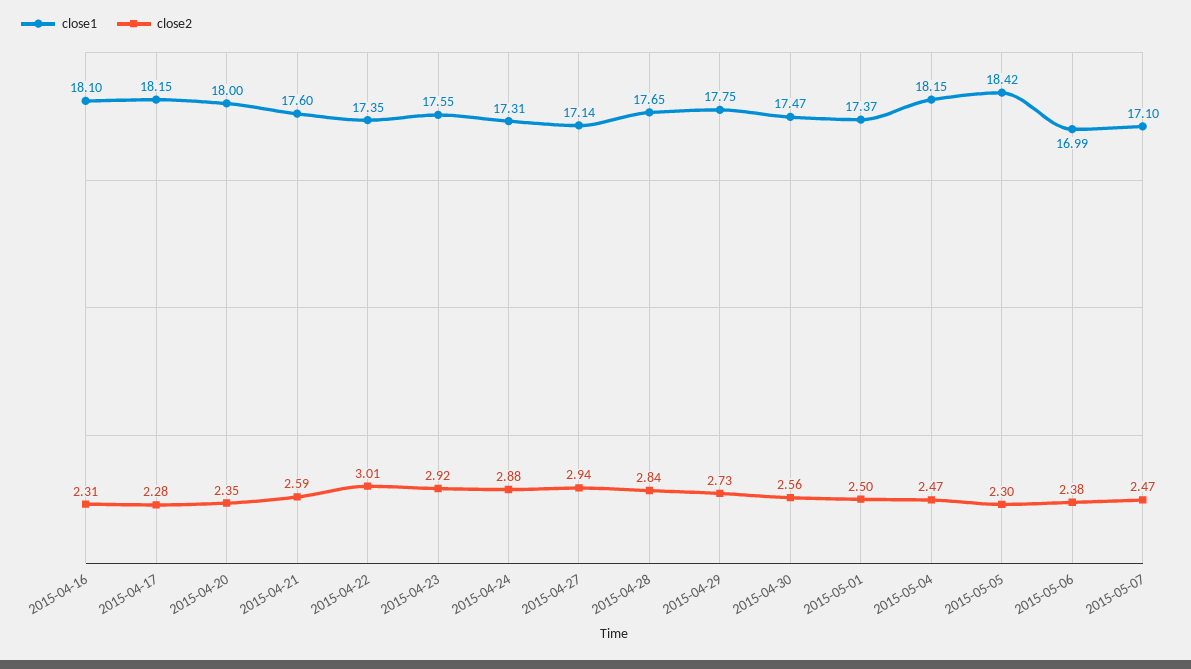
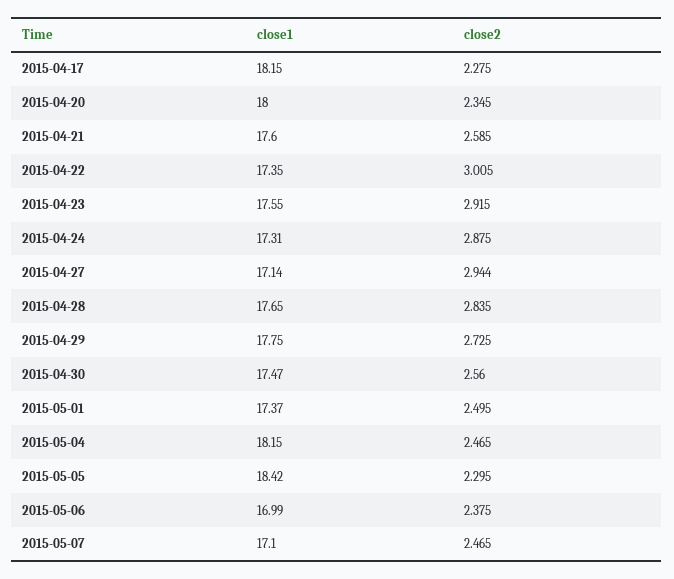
close1, 2015-04-16: 18.1 -> none
close2, 2015-04-16: 2.31 -> none

